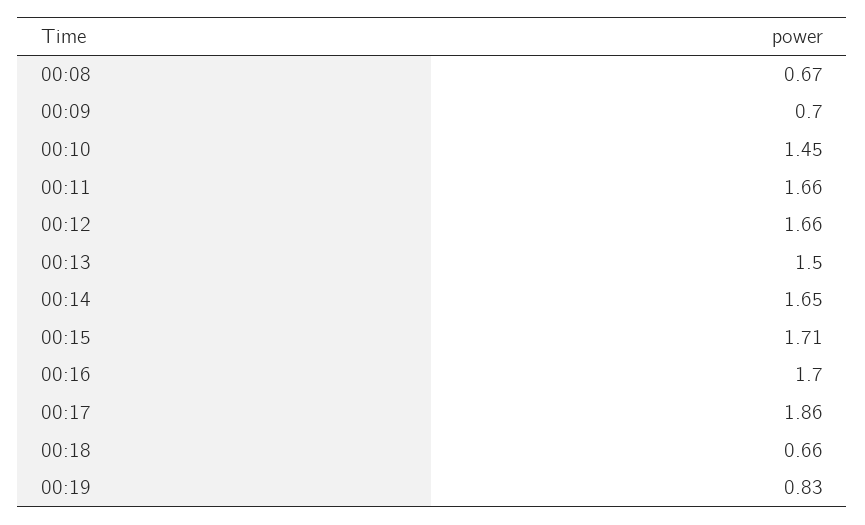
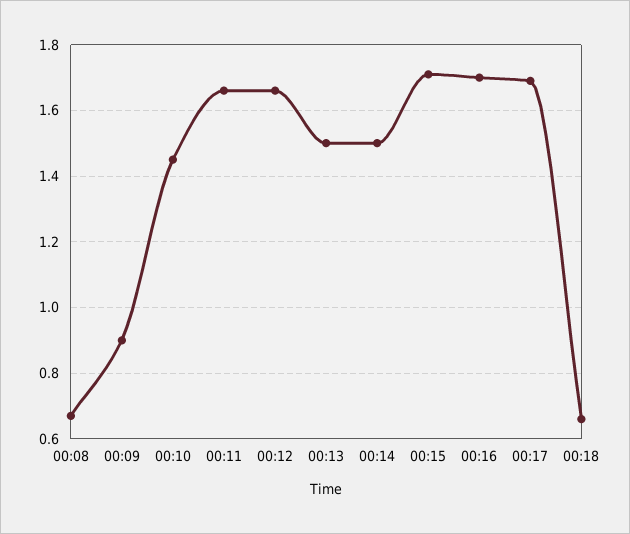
00:09: 0.7 -> 0.9
00:14: 1.65 -> 1.5
00:17: 1.86 -> 1.7
00:19: 0.83 -> none

